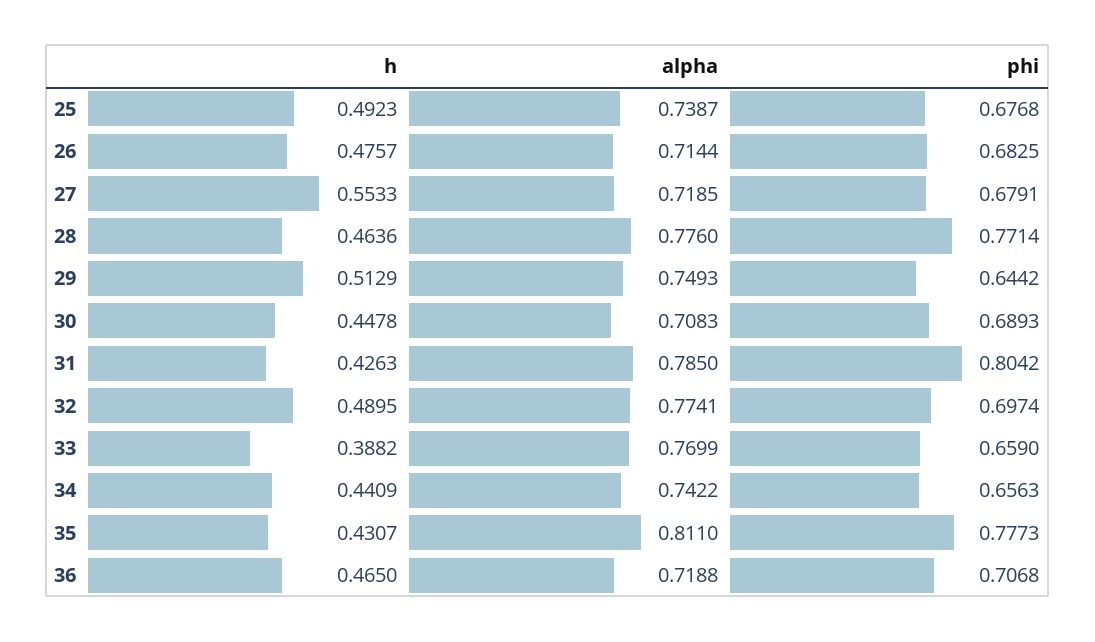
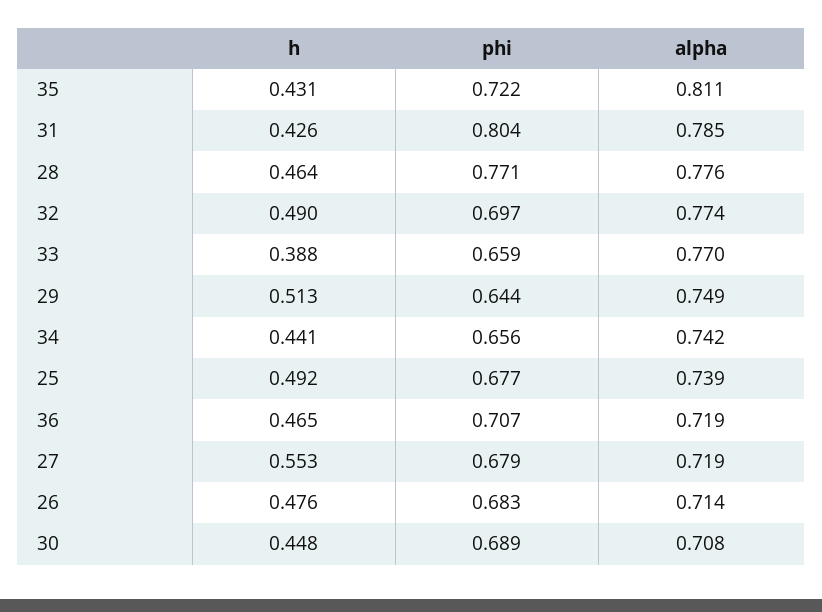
phi, 35: 0.7773 -> 0.722

